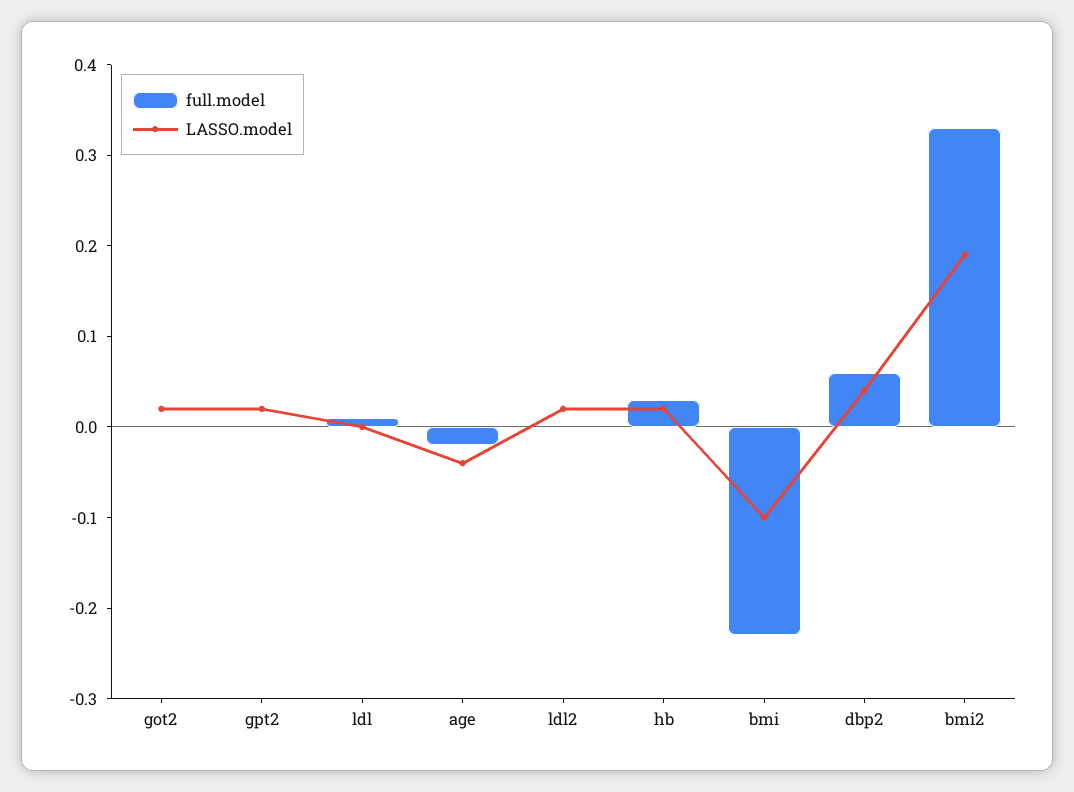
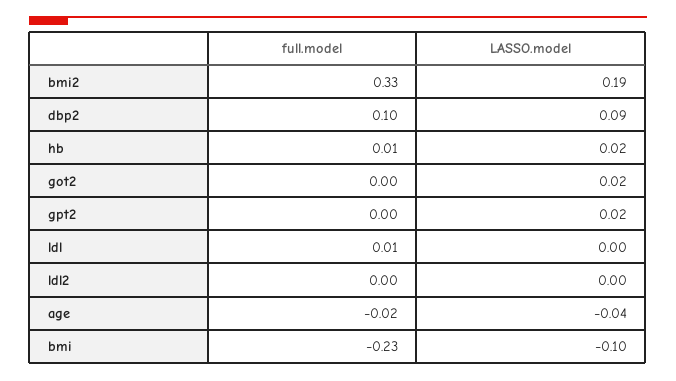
LASSO.model, ldl2: 0.02 -> 0
full.model, hb: 0.03 -> 0.01
full.model, dbp2: 0.06 -> 0.1
LASSO.model, dbp2: 0.04 -> 0.09

